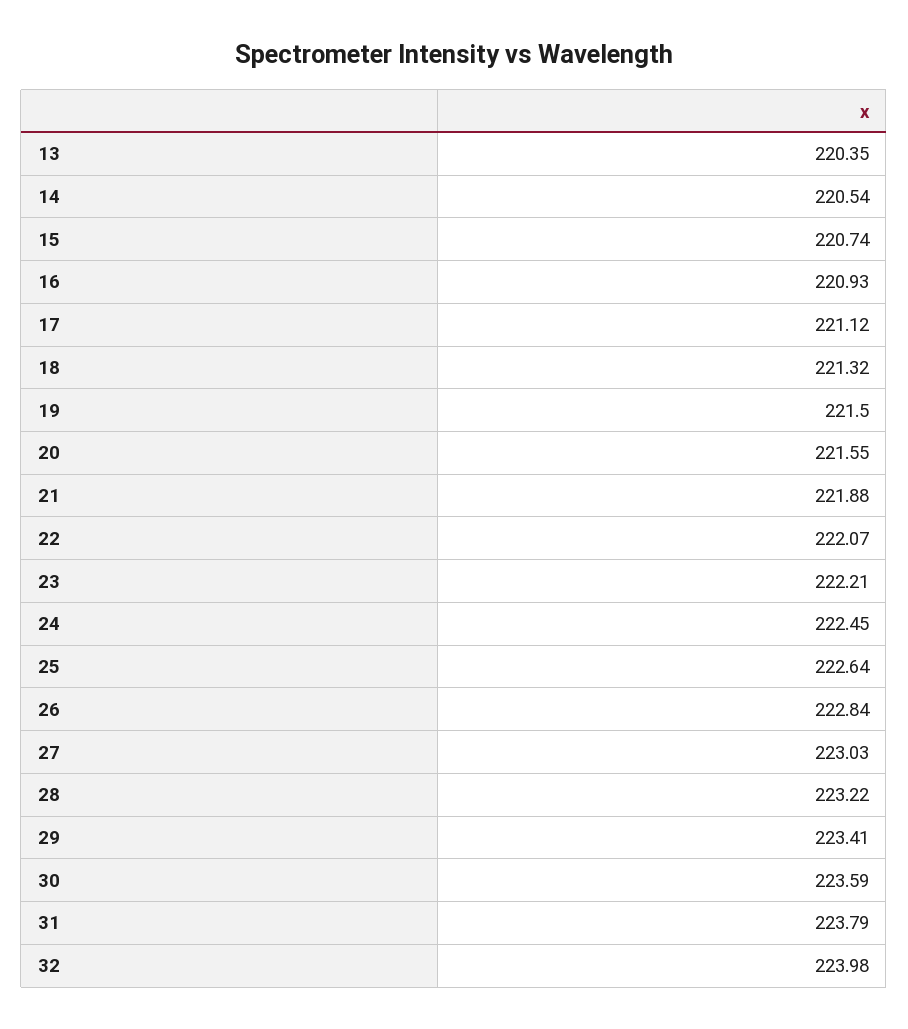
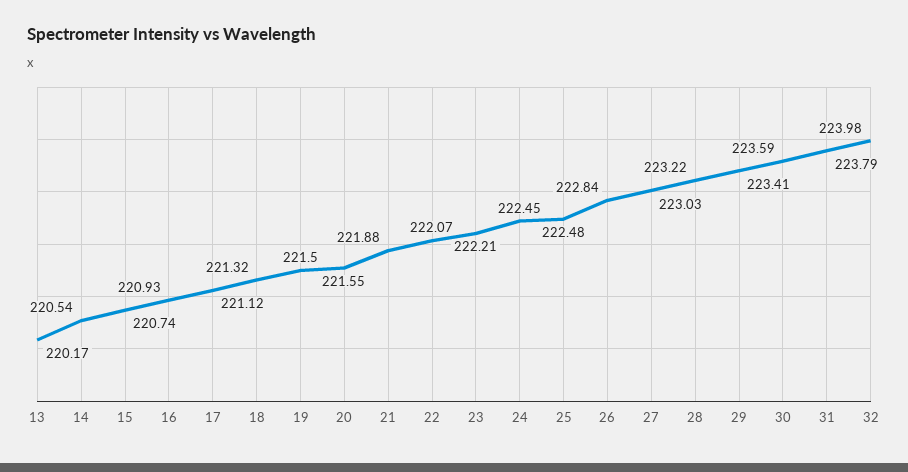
13: 220.35 -> 220.17
25: 222.64 -> 222.48

